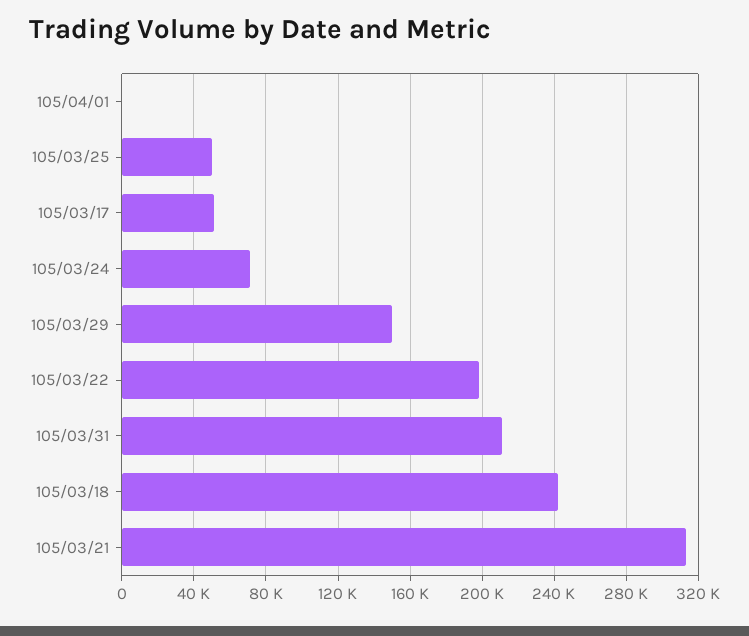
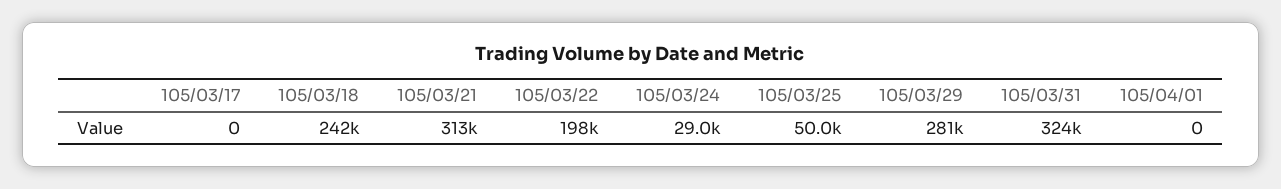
105/03/17: 50000 -> 0
105/03/24: 70000 -> 29000
105/03/29: 150000 -> 281000
105/03/31: 210000 -> 324000

